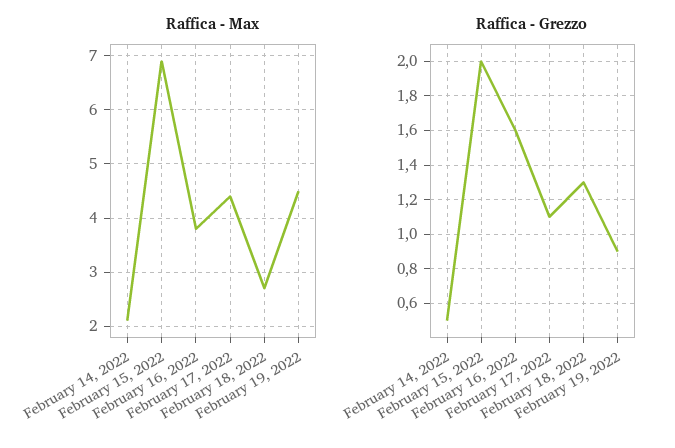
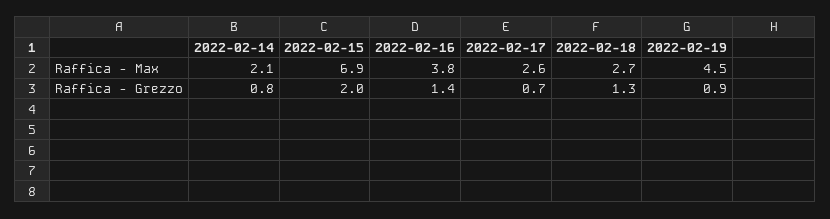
Raffica - Max, February 17, 2022: 4.5 -> 2.6
Raffica - Grezzo, February 14, 2022: 0.5 -> 0.8
Raffica - Grezzo, February 16, 2022: 1.6 -> 1.4
Raffica - Grezzo, February 17, 2022: 1.1 -> 0.7

